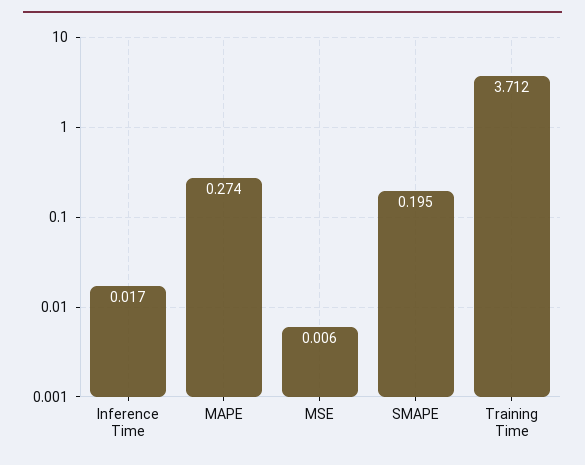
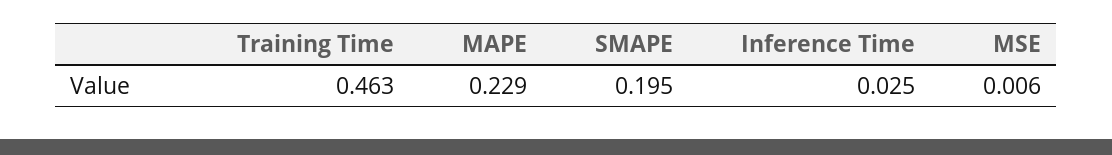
Inference Time: 0.017 -> 0.025
MAPE: 0.274 -> 0.229
Training Time: 3.712 -> 0.463

